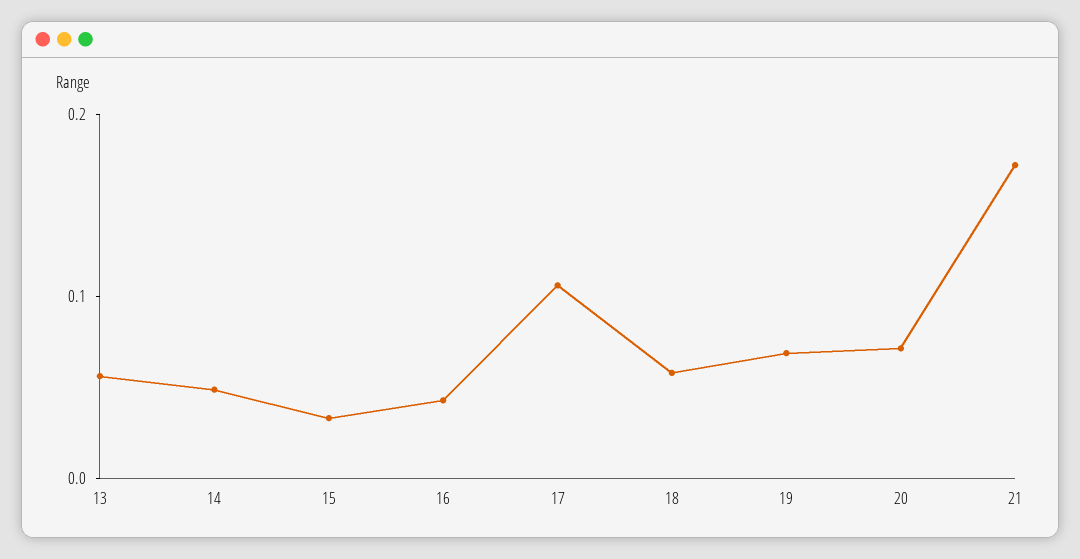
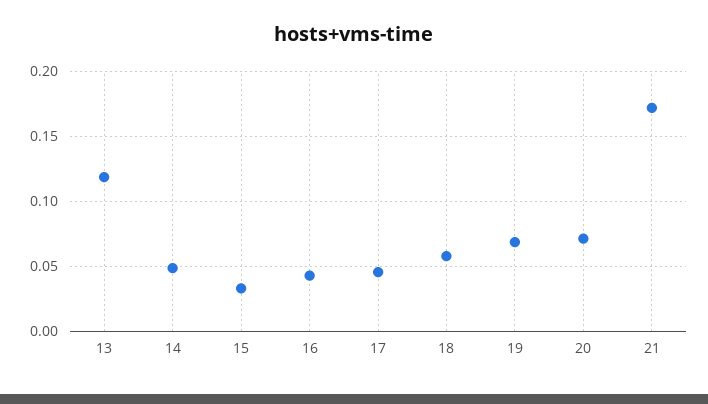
13: 0.06 -> 0.12
17: 0.1 -> 0.045

